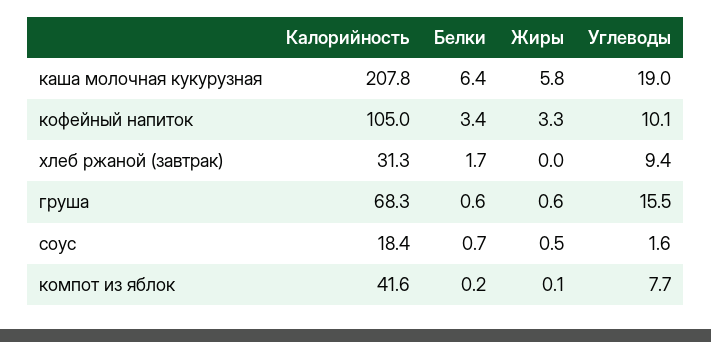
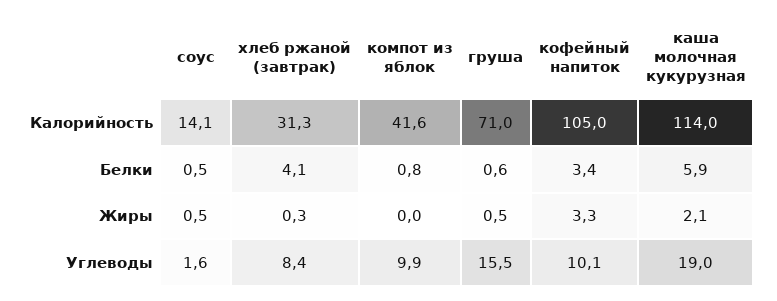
Калорийность, каша молочная кукурузная: 207.8 -> 114
Белки, каша молочная кукурузная: 6.4 -> 5.9
Жиры, каша молочная кукурузная: 5.8 -> 2.1
Белки, хлеб ржаной (завтрак): 1.7 -> 4.1
Жиры, хлеб ржаной (завтрак): 0 -> 0.3
Углеводы, хлеб ржаной (завтрак): 9.4 -> 8.4
Калорийность, груша: 68.3 -> 71
Жиры, груша: 0.6 -> 0.5
Калорийность, соус: 18.4 -> 14.1
Белки, соус: 0.7 -> 0.5
Белки, компот из яблок: 0.2 -> 0.8
Жиры, компот из яблок: 0.1 -> 0
Углеводы, компот из яблок: 7.7 -> 9.9

